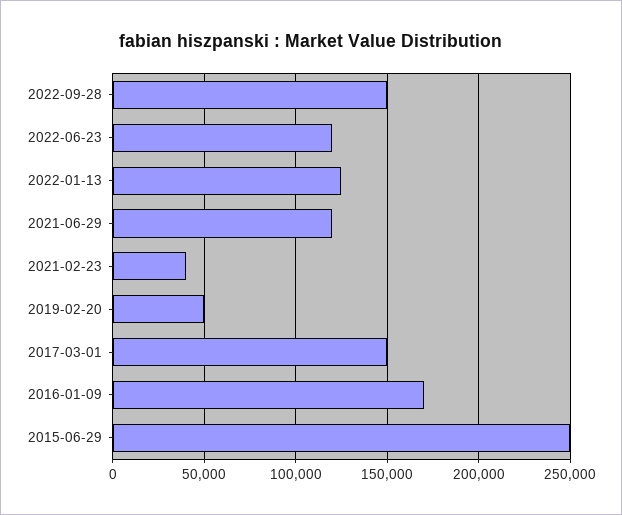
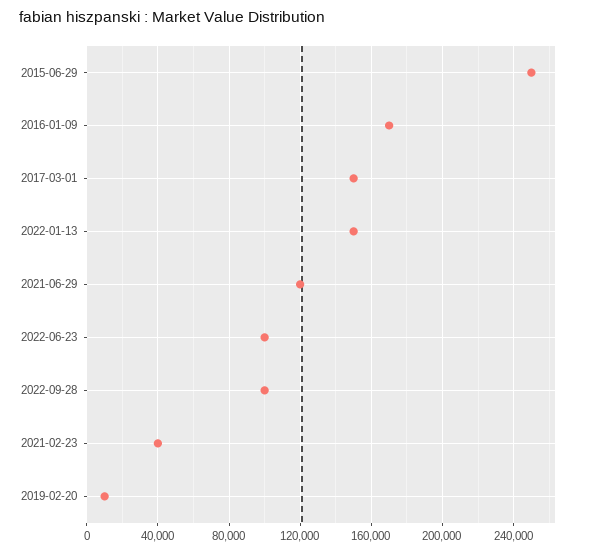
2022-09-28: 150000 -> 100000
2022-06-23: 120000 -> 100000
2022-01-13: 125000 -> 150000
2019-02-20: 50000 -> 10000

